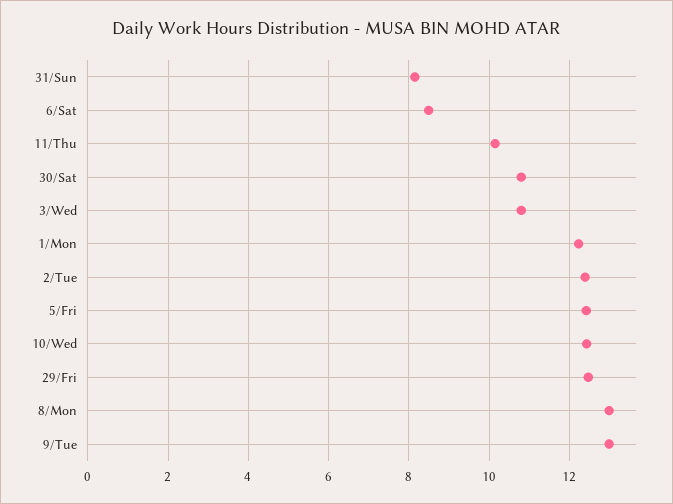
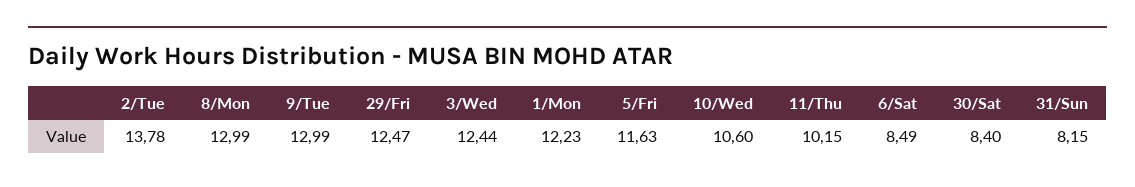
30/Sat: 10.8 -> 8.4
3/Wed: 10.8 -> 12.44
2/Tue: 12.4 -> 13.78
5/Fri: 12.4 -> 11.63
10/Wed: 12.4 -> 10.6

